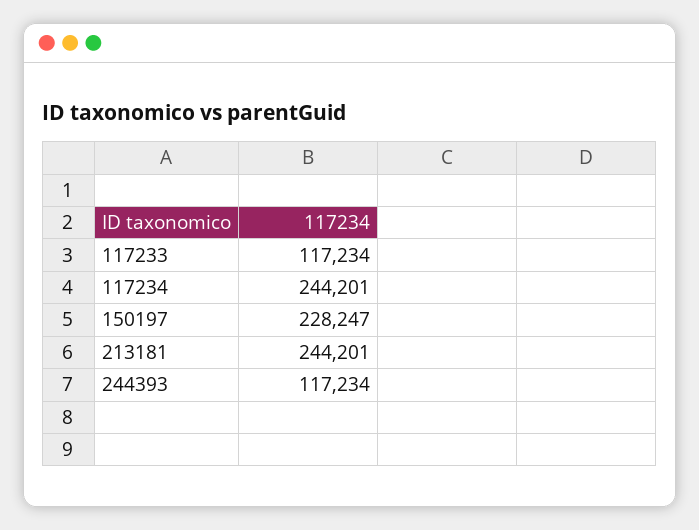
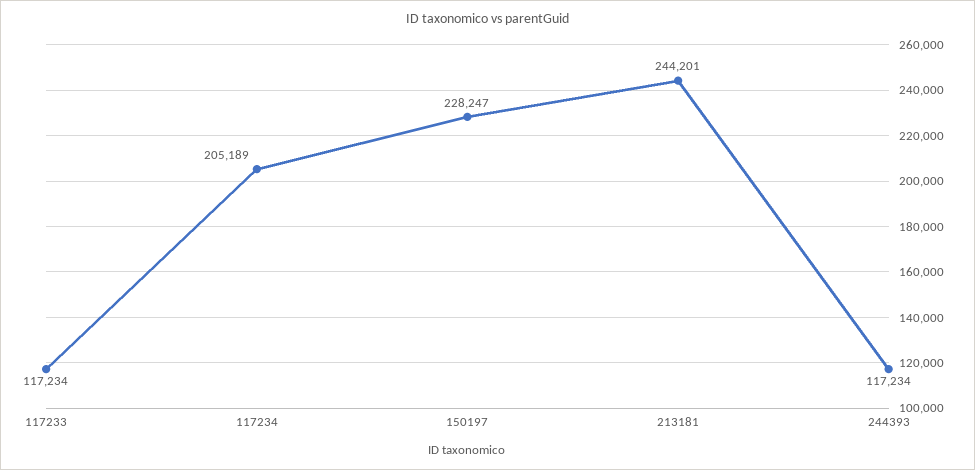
117234: 244201 -> 205189

